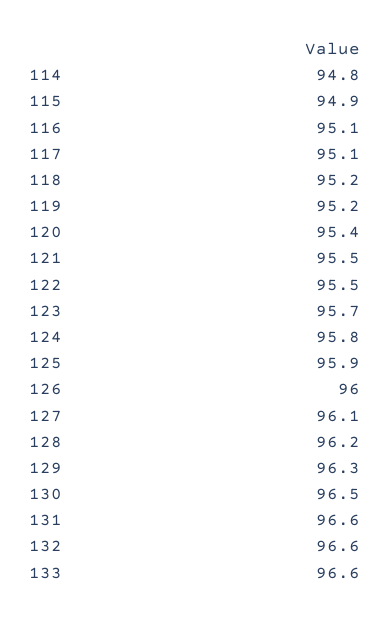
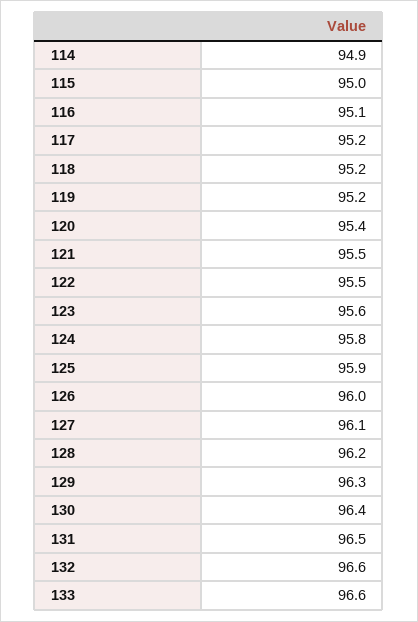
114: 94.8 -> 94.9
115: 94.9 -> 95
117: 95.1 -> 95.2
123: 95.7 -> 95.6
130: 96.5 -> 96.4
131: 96.6 -> 96.5

